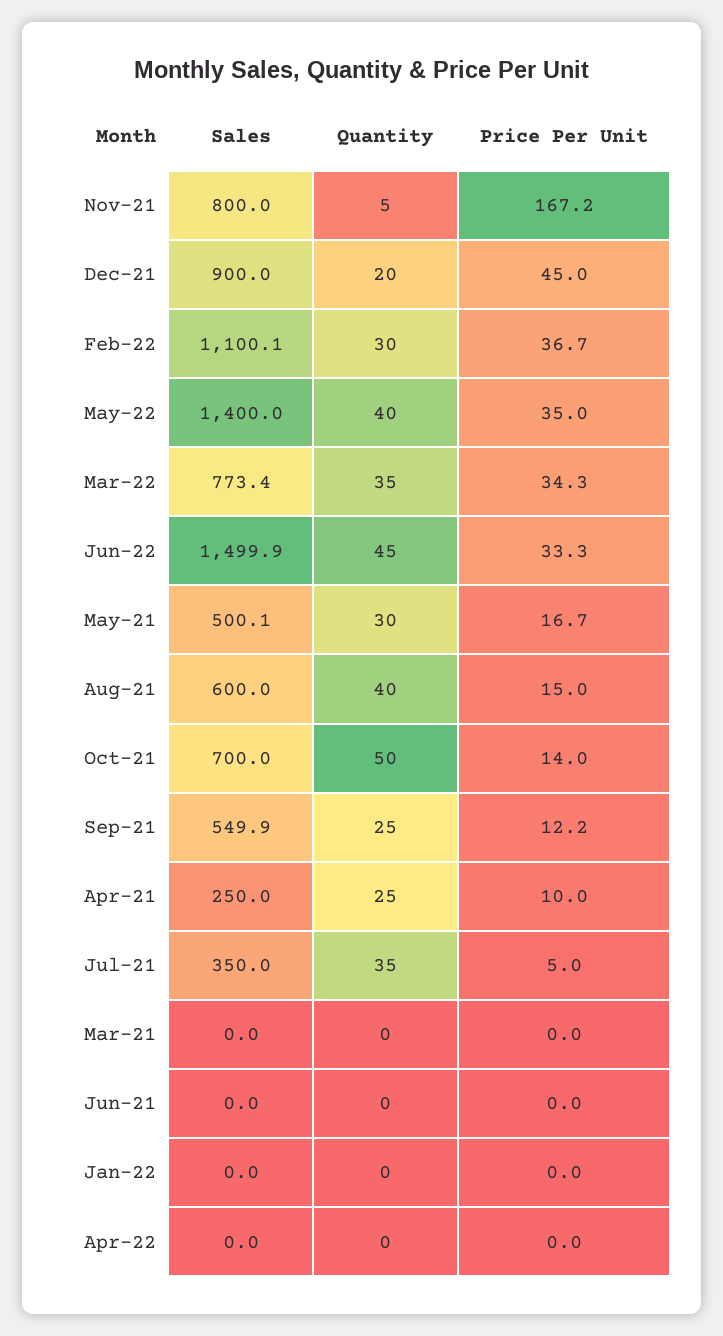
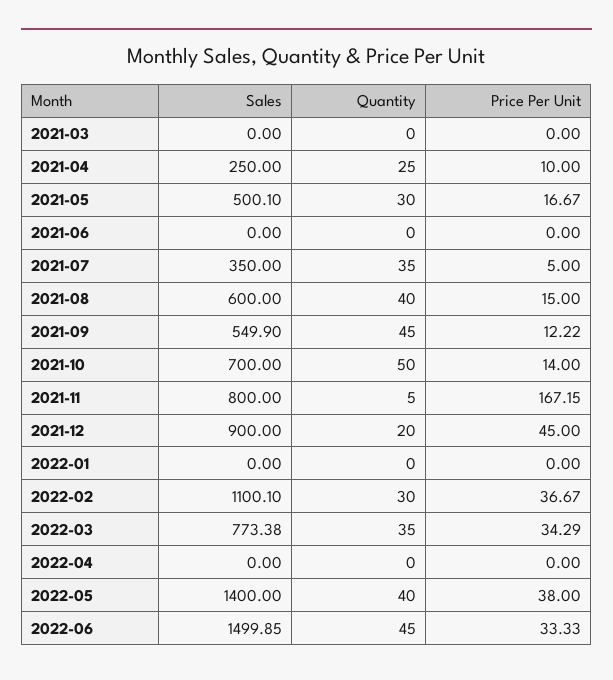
Price Per Unit, May-22: 35 -> 38
Quantity, Sep-21: 25 -> 45

